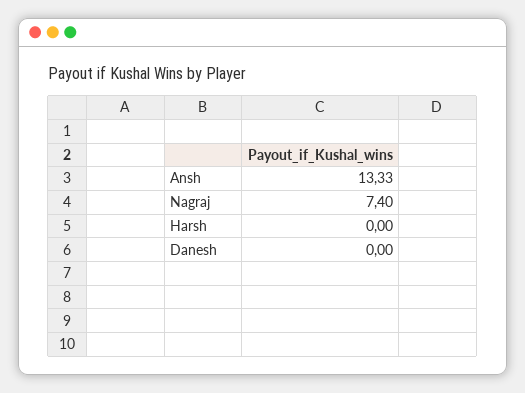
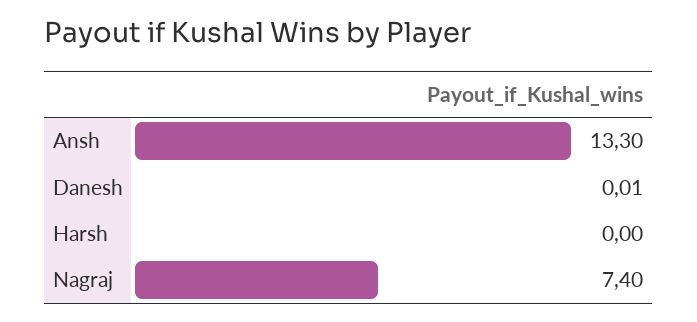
Ansh: 13.33 -> 13.3
Danesh: 0 -> 0.01

